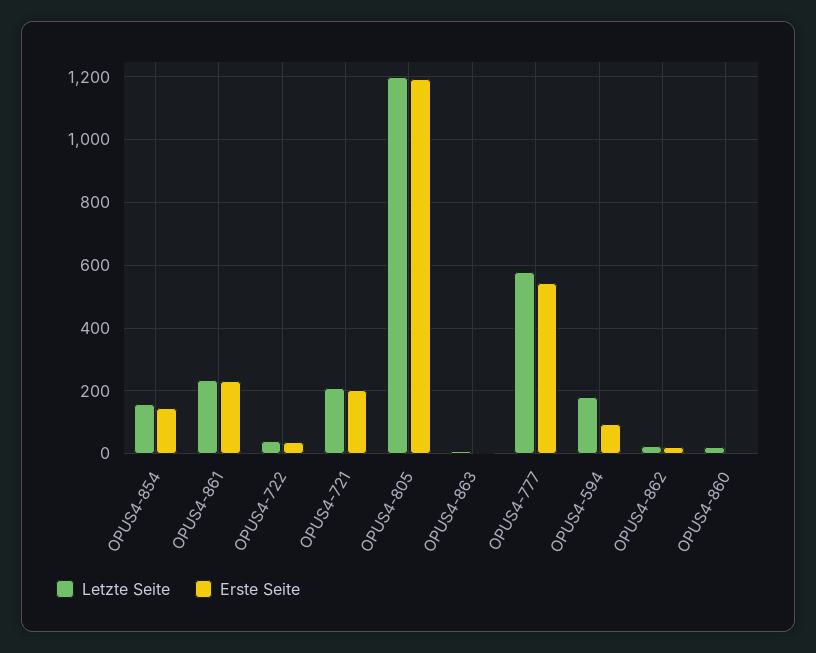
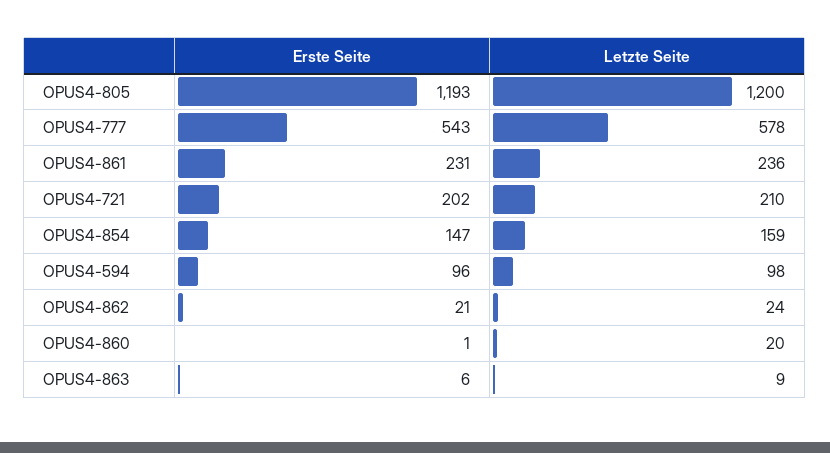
Letzte Seite, OPUS4-722: 40 -> none
Erste Seite, OPUS4-722: 40 -> none
Letzte Seite, OPUS4-594: 180 -> 98

